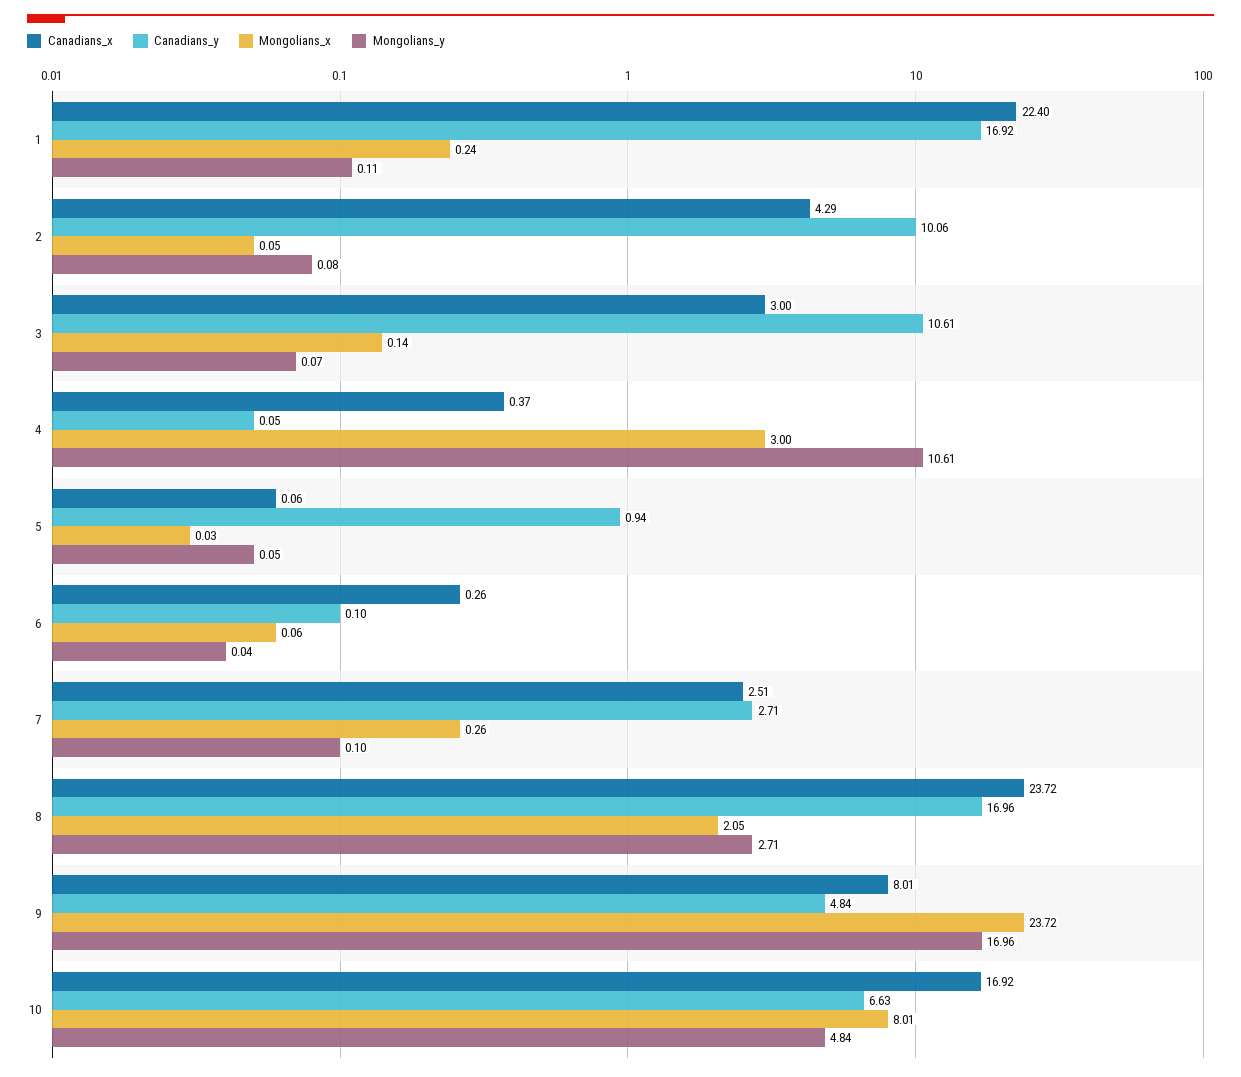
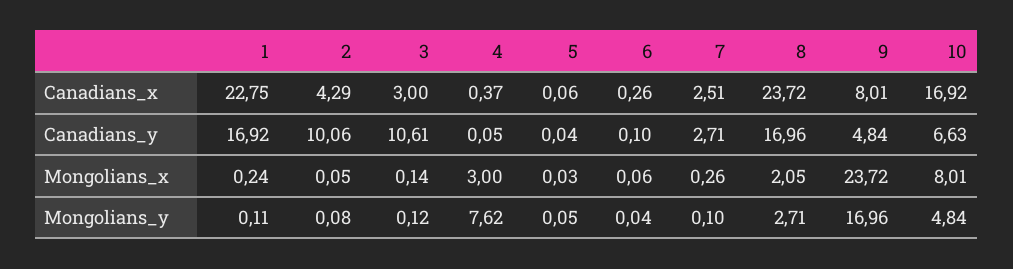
Canadians_x, 1: 22.4 -> 22.75
Mongolians_y, 3: 0.07 -> 0.12
Mongolians_y, 4: 10.61 -> 7.62
Canadians_y, 5: 0.94 -> 0.04

